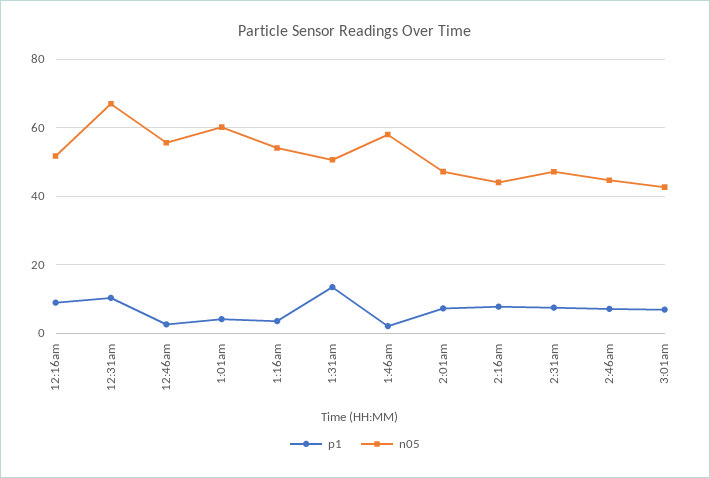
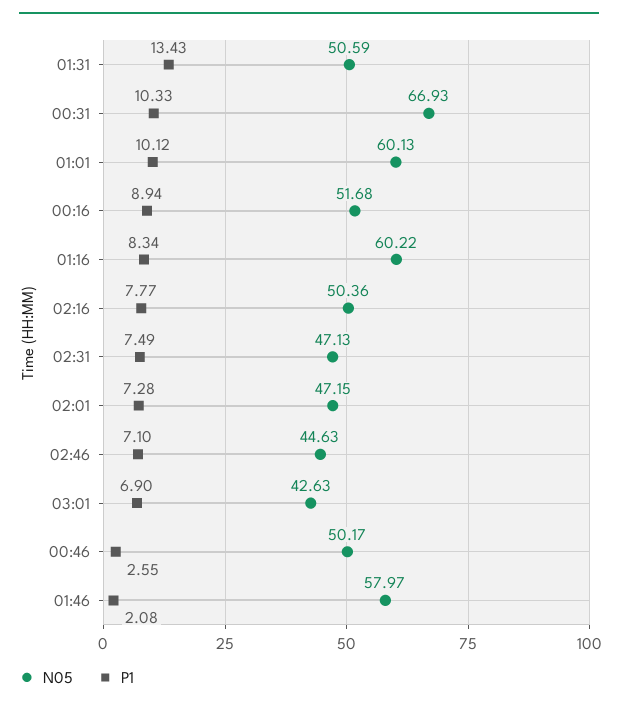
n05, 12:46am: 56 -> 50.17
p1, 1:01am: 4 -> 10.12
p1, 1:16am: 4 -> 8.34
n05, 1:16am: 54 -> 60.22
n05, 2:16am: 44 -> 50.36

